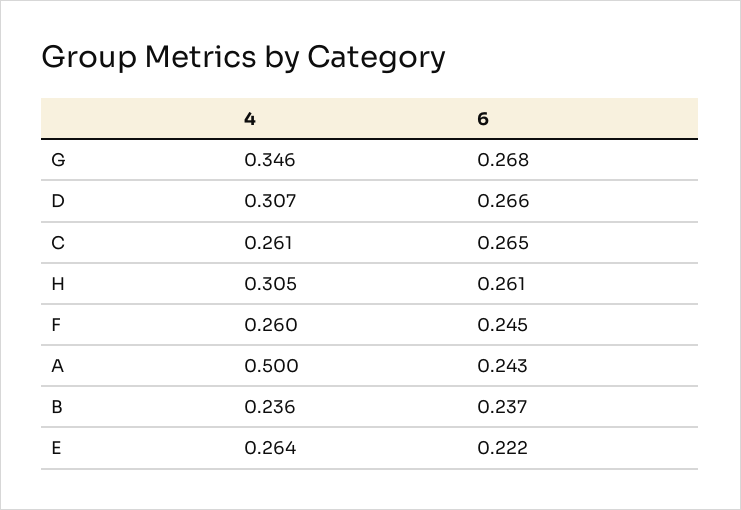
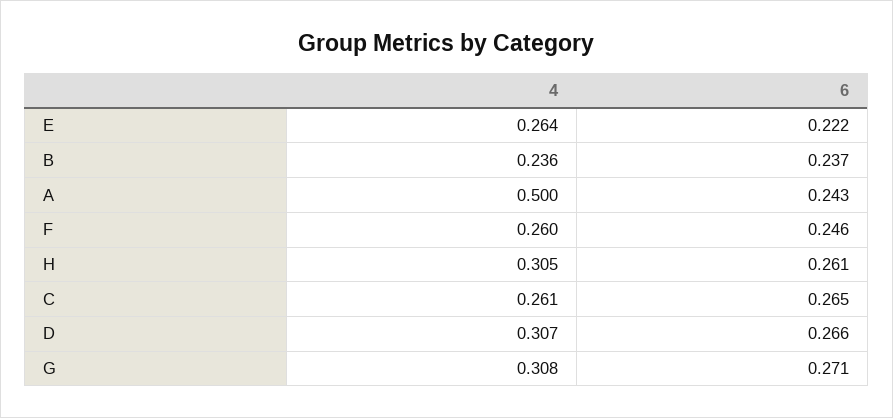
4, G: 0.346 -> 0.308
6, G: 0.268 -> 0.271
6, F: 0.245 -> 0.246

